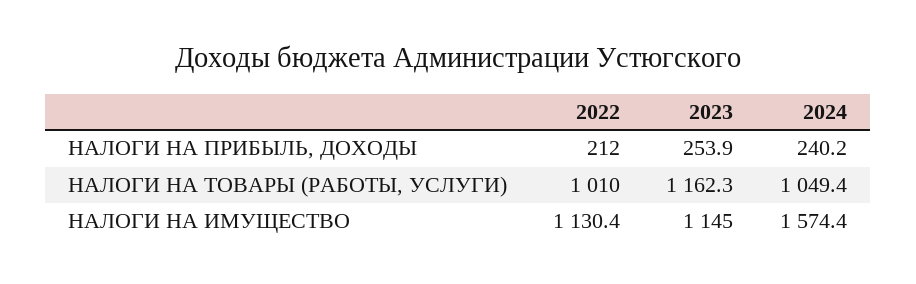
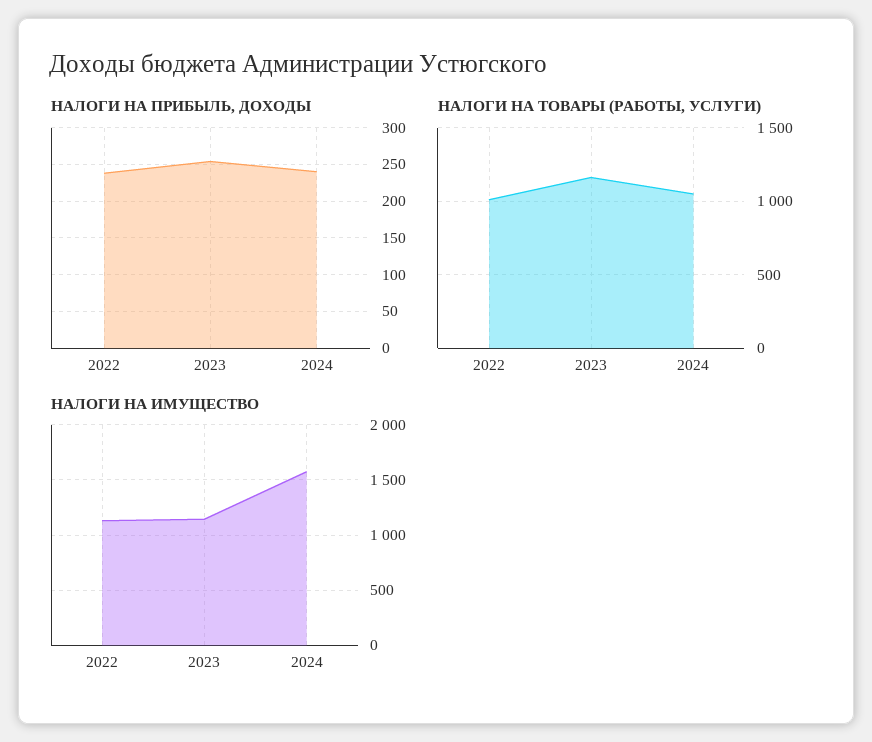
НАЛОГИ НА ПРИБЫЛЬ, ДОХОДЫ, 2022: 212 -> 240

